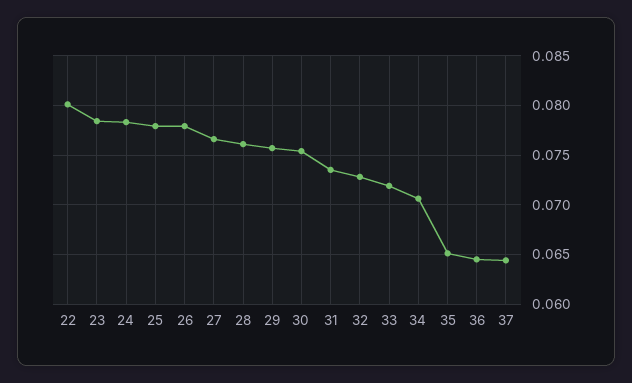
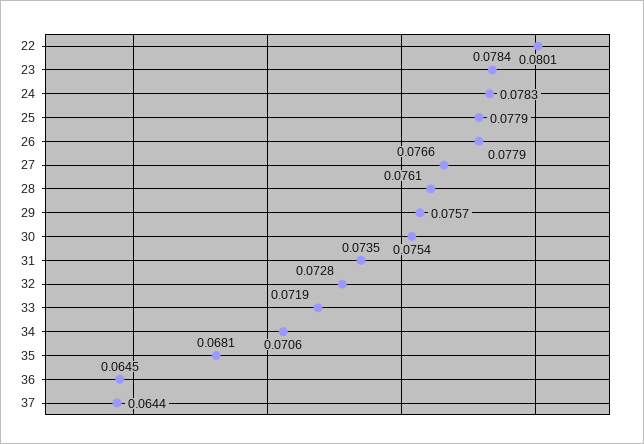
35: 0.065 -> 0.0681

